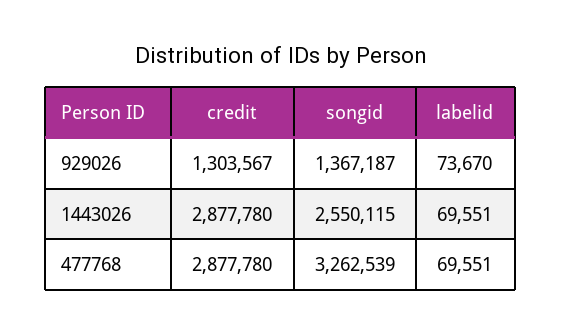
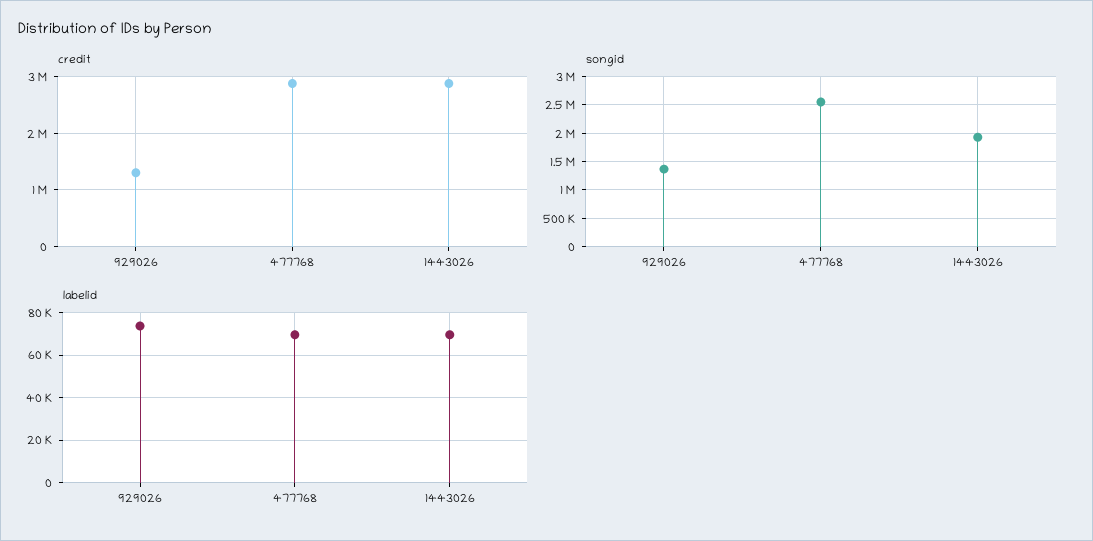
songid, 1443026: 2550115 -> 2000000
songid, 477768: 3262539 -> 2500000

